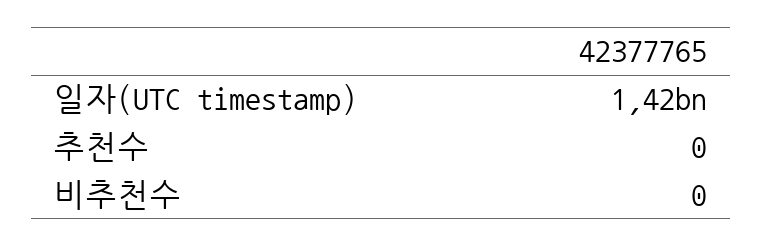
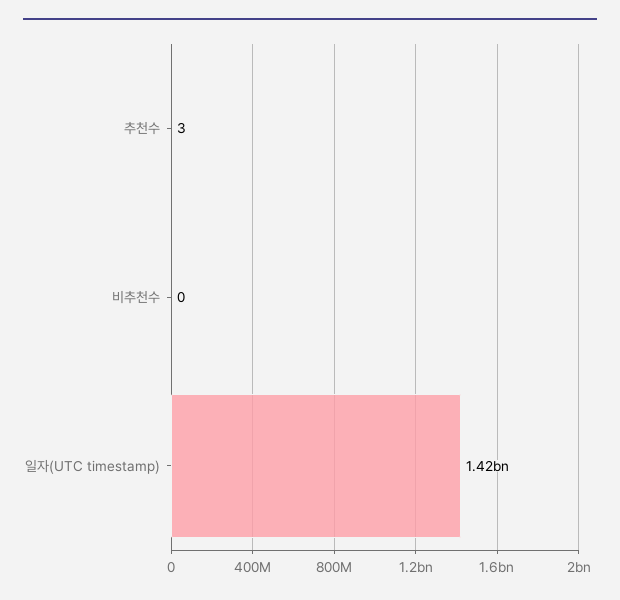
추천수: 0 -> 3

